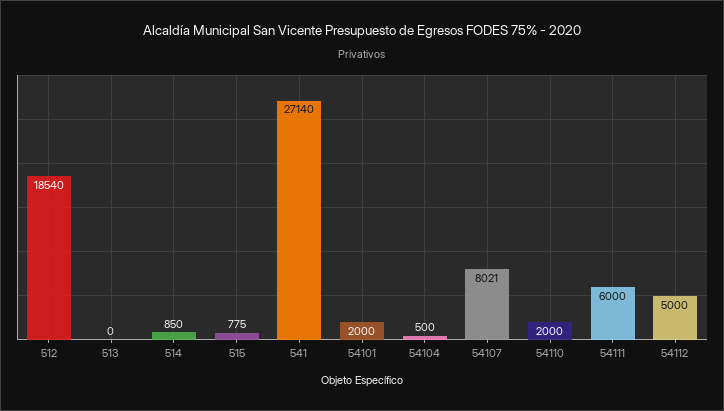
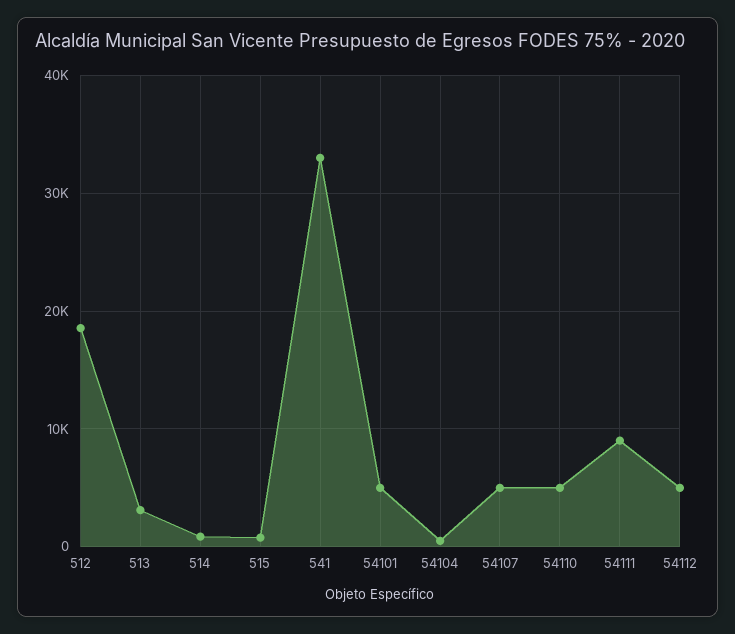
513: 0 -> 3000
541: 27140 -> 33000
54101: 2000 -> 5000
54107: 8021 -> 5000
54110: 2000 -> 5000
54111: 6000 -> 9000

